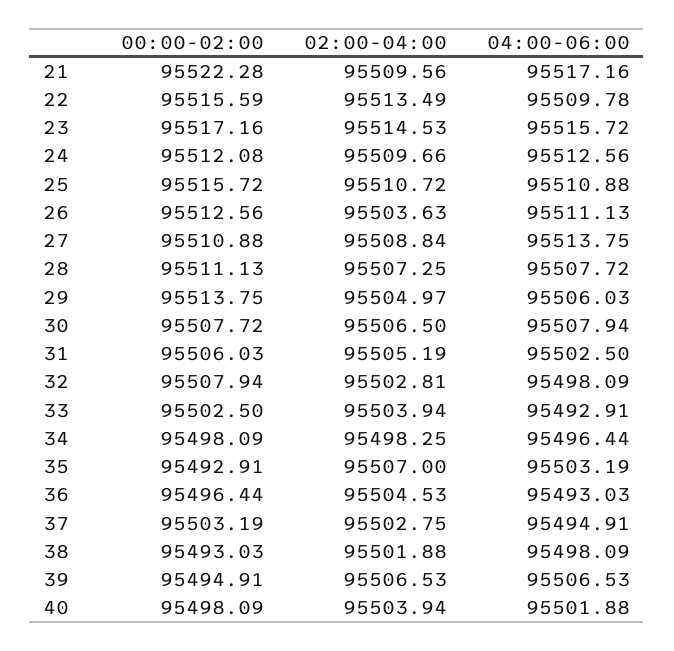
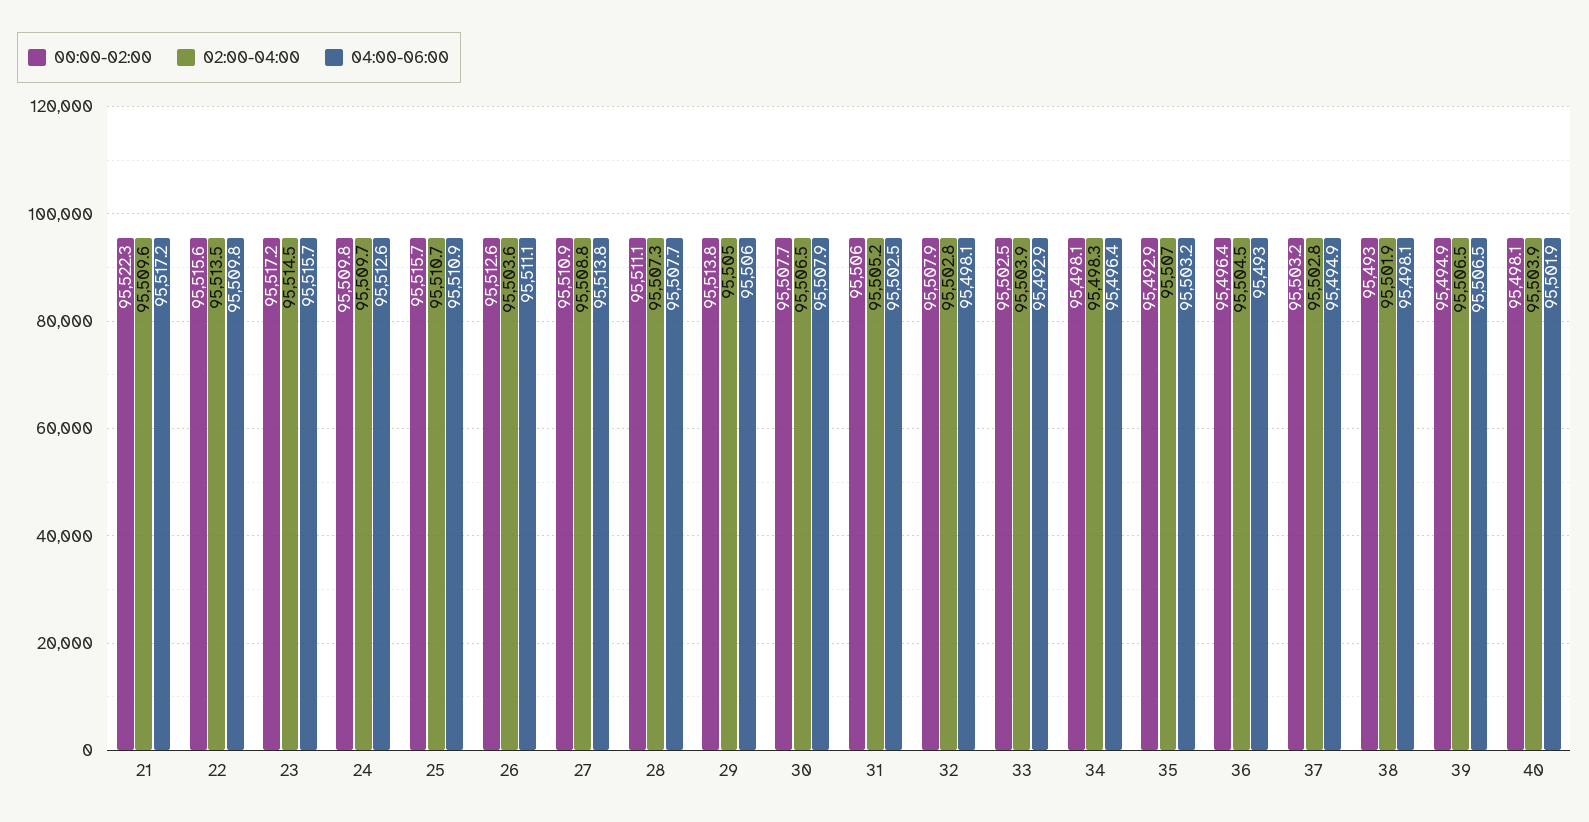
00:00-02:00, 24: 95512.08 -> 95509.8

